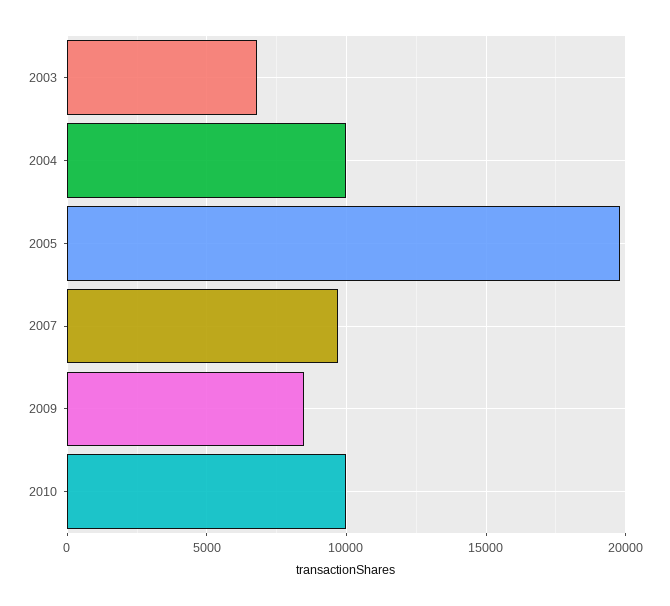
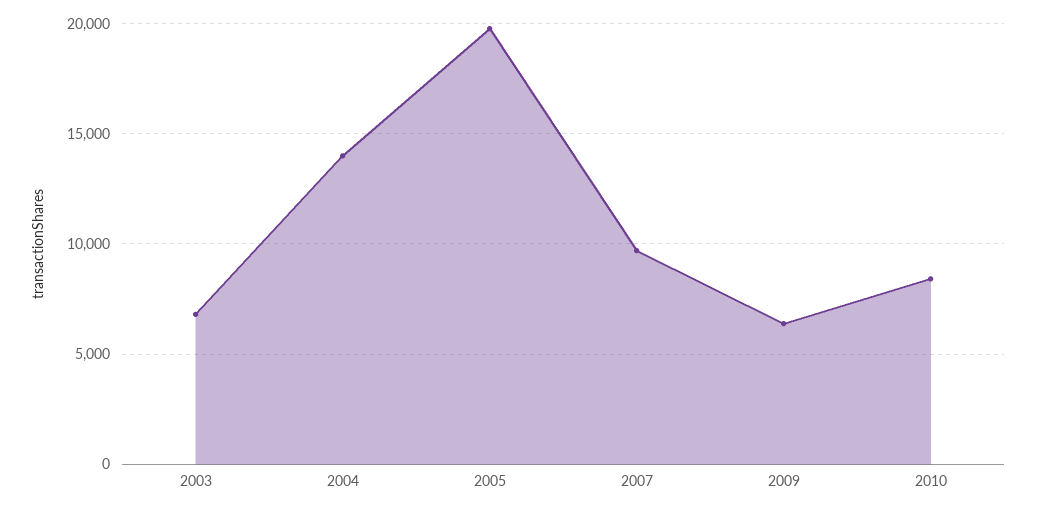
2004: 10000 -> 14000
2009: 8500 -> 6500
2010: 10000 -> 8500

